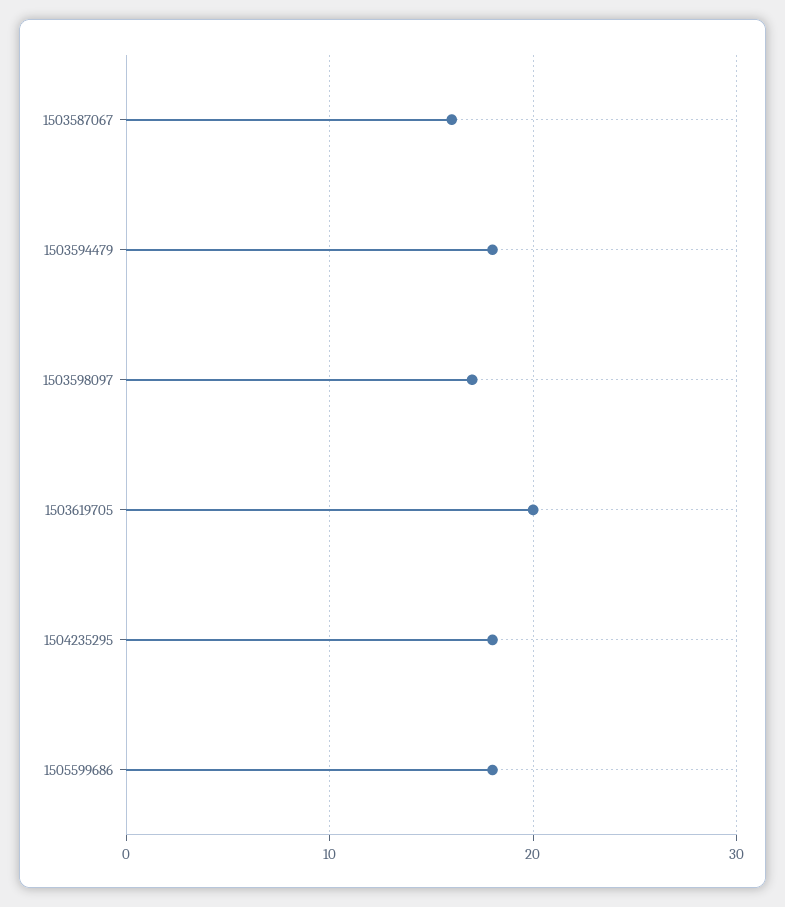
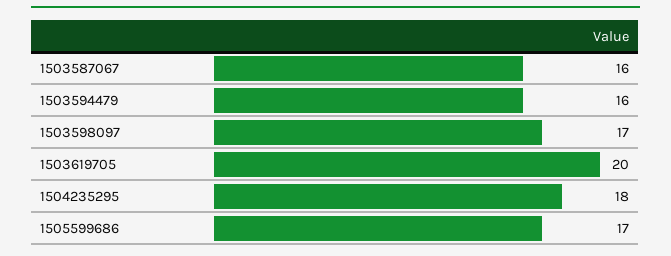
1503594479: 18 -> 16
1505599686: 18 -> 17

